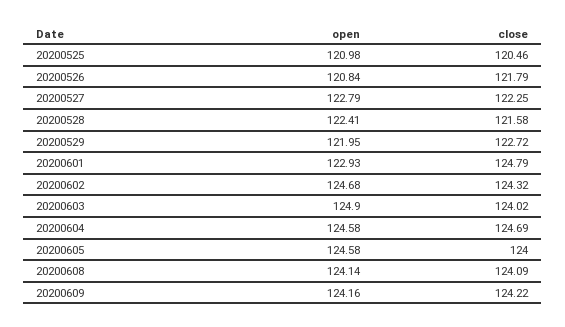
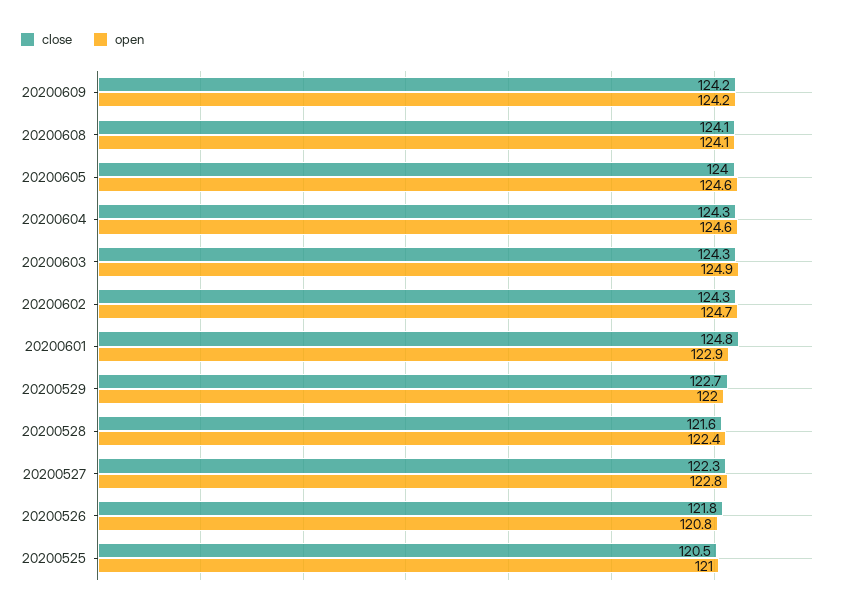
close, 20200603: 124.02 -> 124.3
close, 20200604: 124.69 -> 124.3

